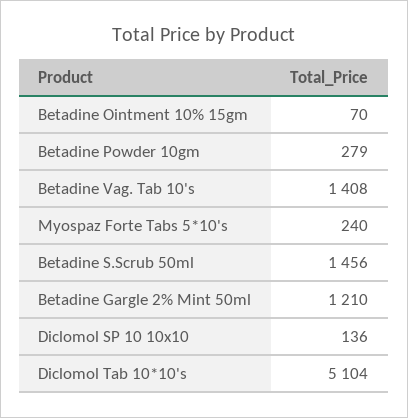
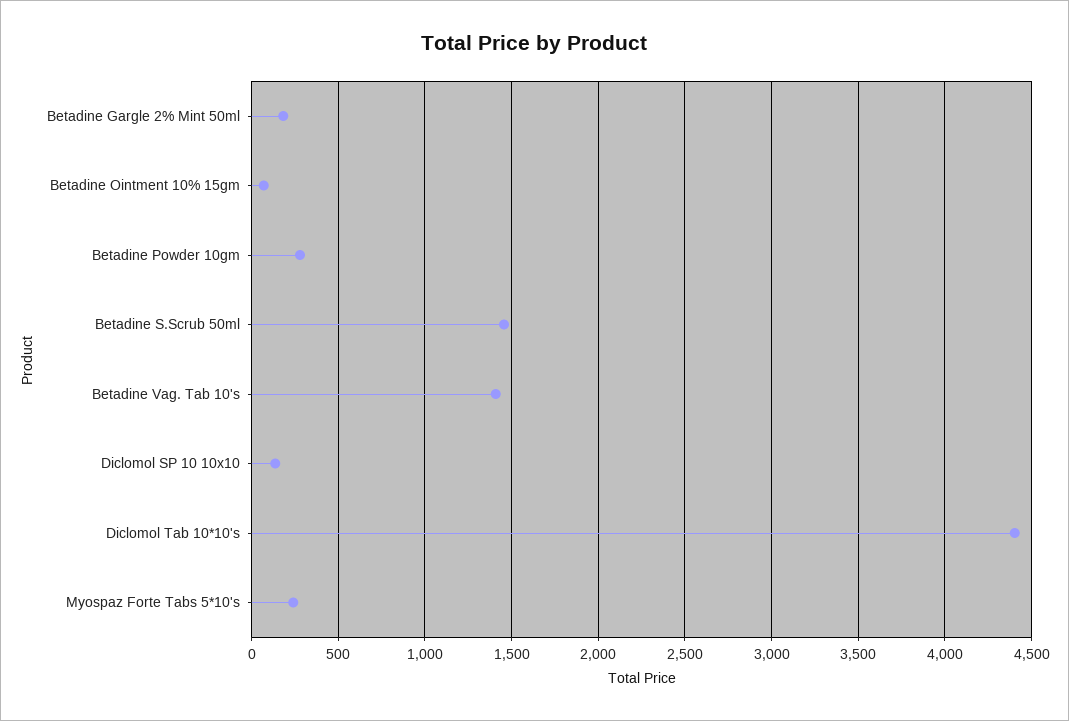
Betadine Gargle 2% Mint 50ml: 1210 -> 200
Diclomol Tab 10*10's: 5104 -> 4400

